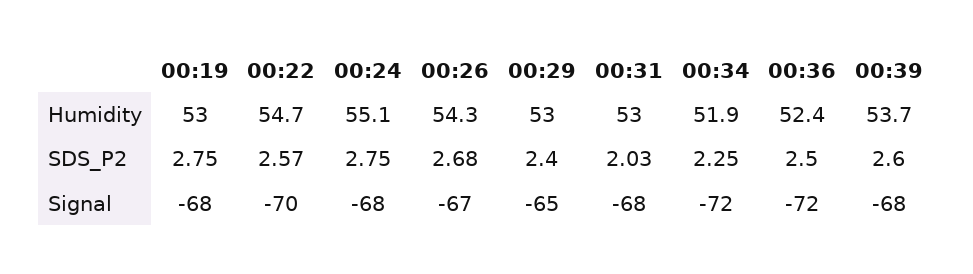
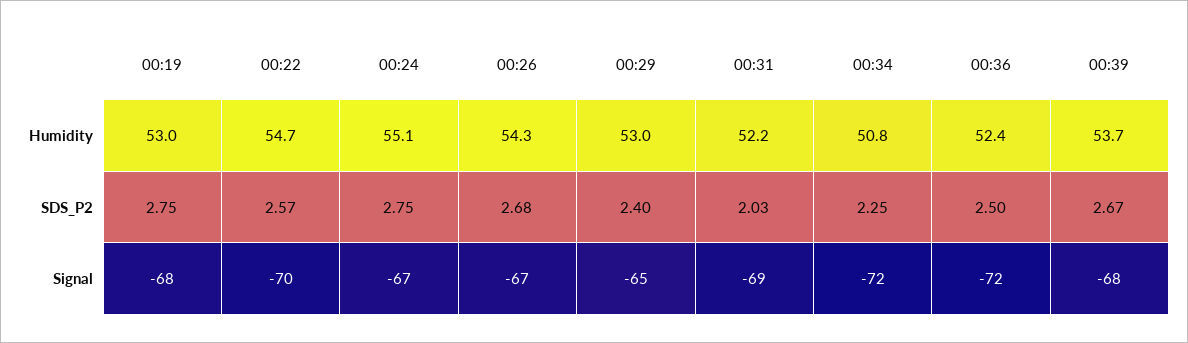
00:31, Humidity: 53 -> 52.2
00:34, Humidity: 51.9 -> 50.8
00:39, SDS_P2: 2.6 -> 2.67
00:24, Signal: -68 -> -67
00:31, Signal: -68 -> -69

